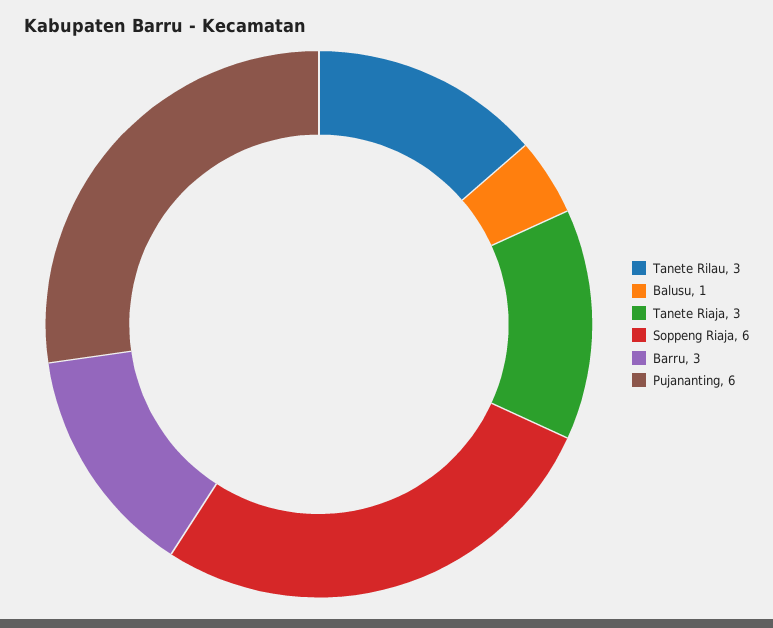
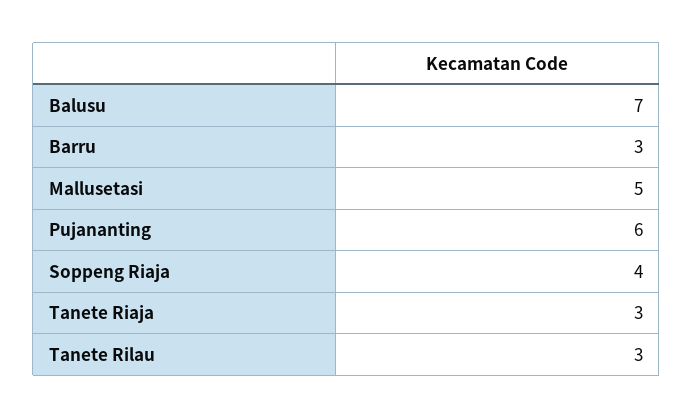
Balusu: 1 -> 7
Soppeng Riaja: 6 -> 4
Mallusetasi: none -> 5

